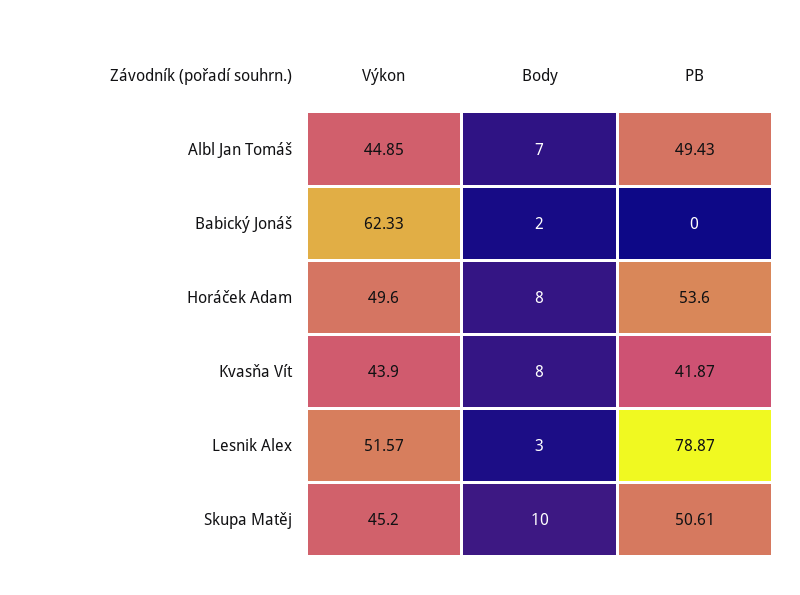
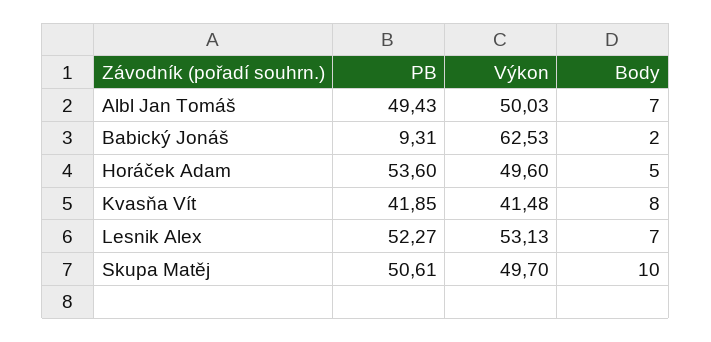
Výkon, Albl Jan Tomáš: 44.85 -> 50.03
Výkon, Babický Jonáš: 62.33 -> 62.53
PB, Babický Jonáš: 0 -> 9.31
Body, Horáček Adam: 8 -> 5
Výkon, Kvasňa Vít: 43.9 -> 41.48
PB, Kvasňa Vít: 41.87 -> 41.85
Výkon, Lesnik Alex: 51.57 -> 53.13
Body, Lesnik Alex: 3 -> 7
PB, Lesnik Alex: 78.87 -> 52.27
Výkon, Skupa Matěj: 45.2 -> 49.7

